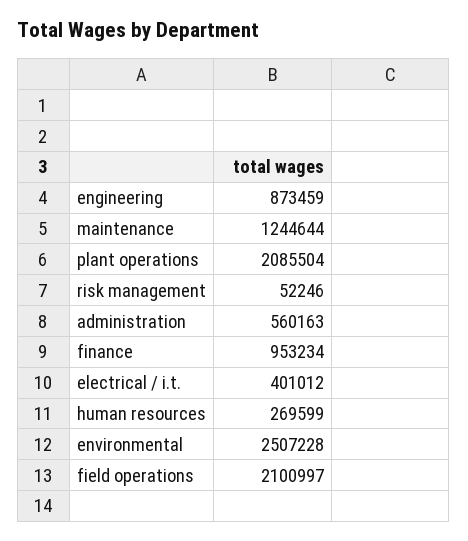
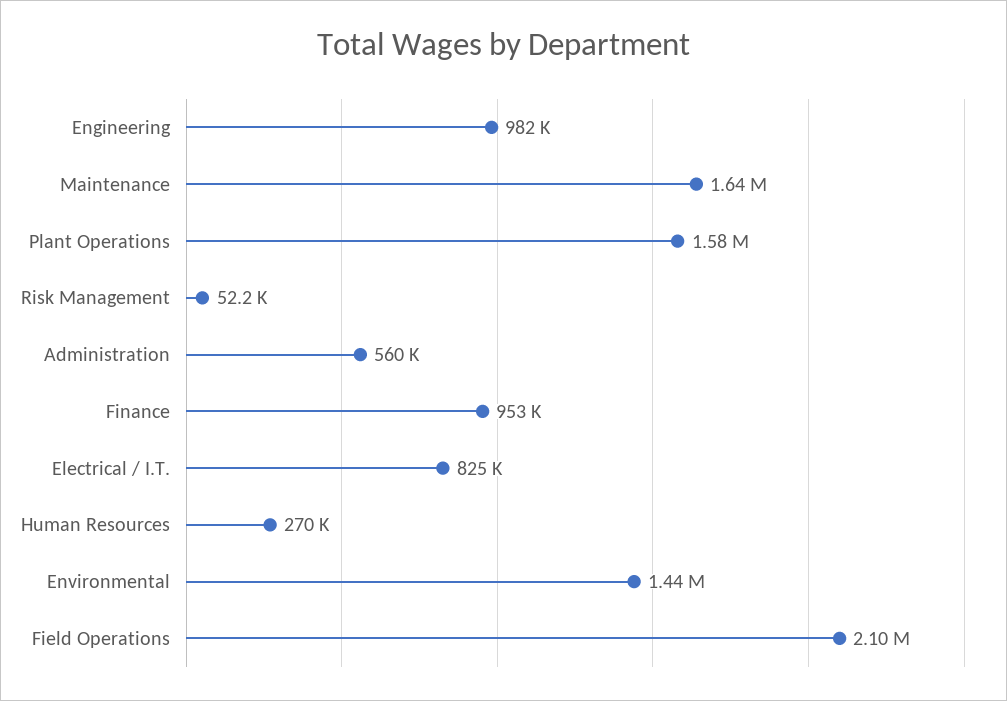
engineering: 873459 -> 982000
maintenance: 1244644 -> 1640000
plant operations: 2085504 -> 1580000
electrical / i.t.: 401012 -> 825000
environmental: 2507228 -> 1440000

